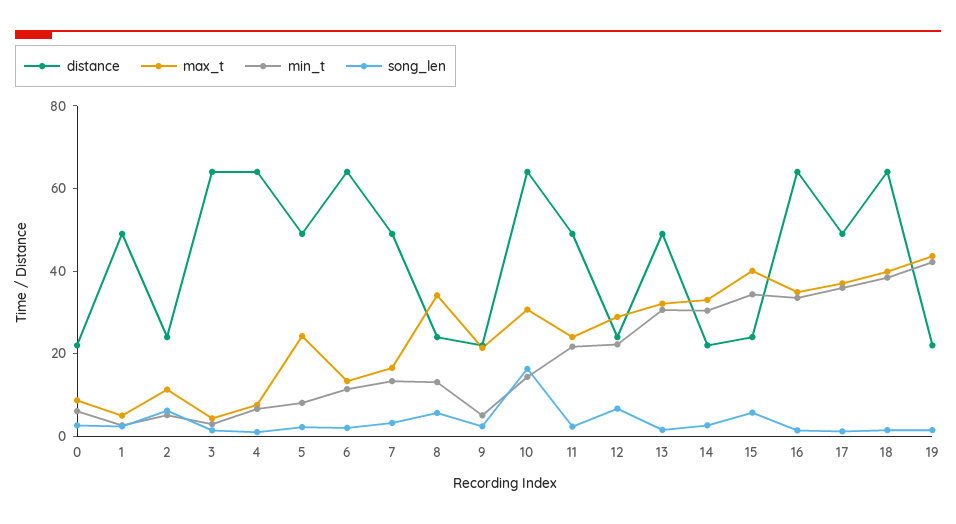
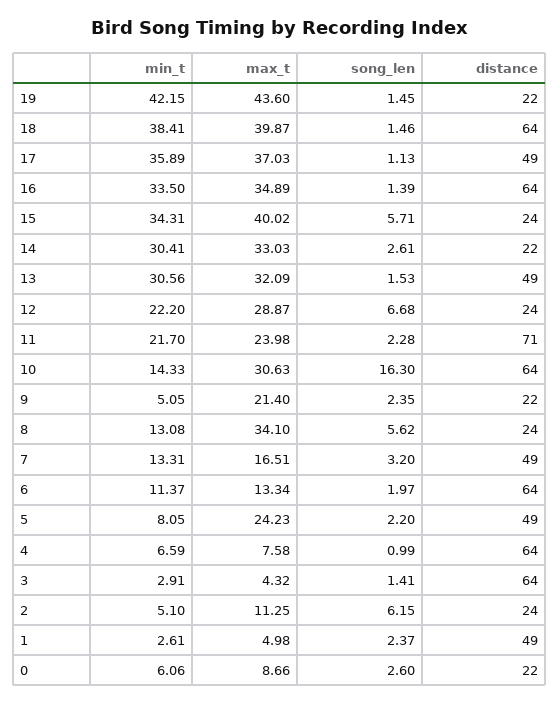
distance, 11: 50 -> 71

